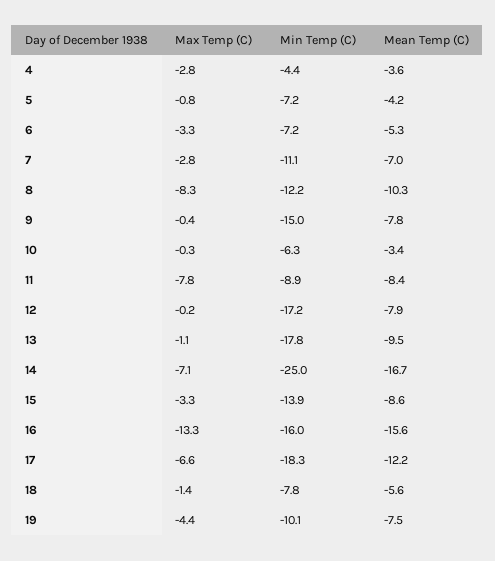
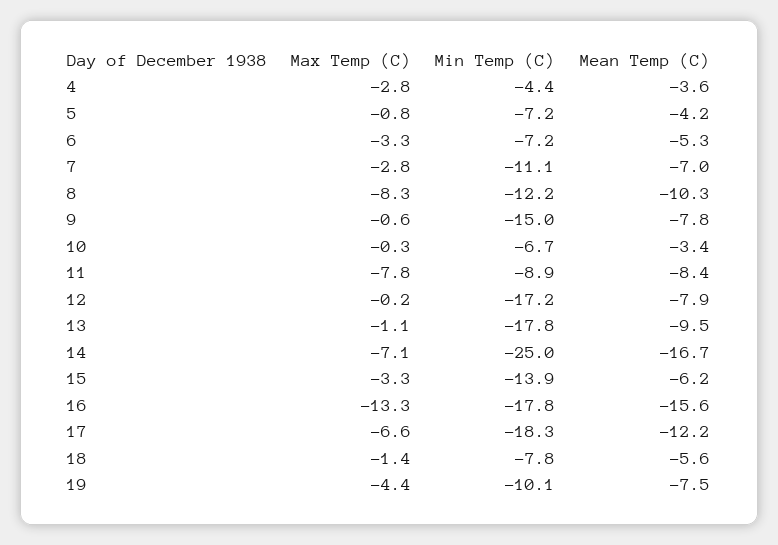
Max Temp (C), 9: -0.4 -> -0.6
Min Temp (C), 10: -6.3 -> -6.7
Mean Temp (C), 15: -8.6 -> -6.2
Min Temp (C), 16: -16 -> -17.8

